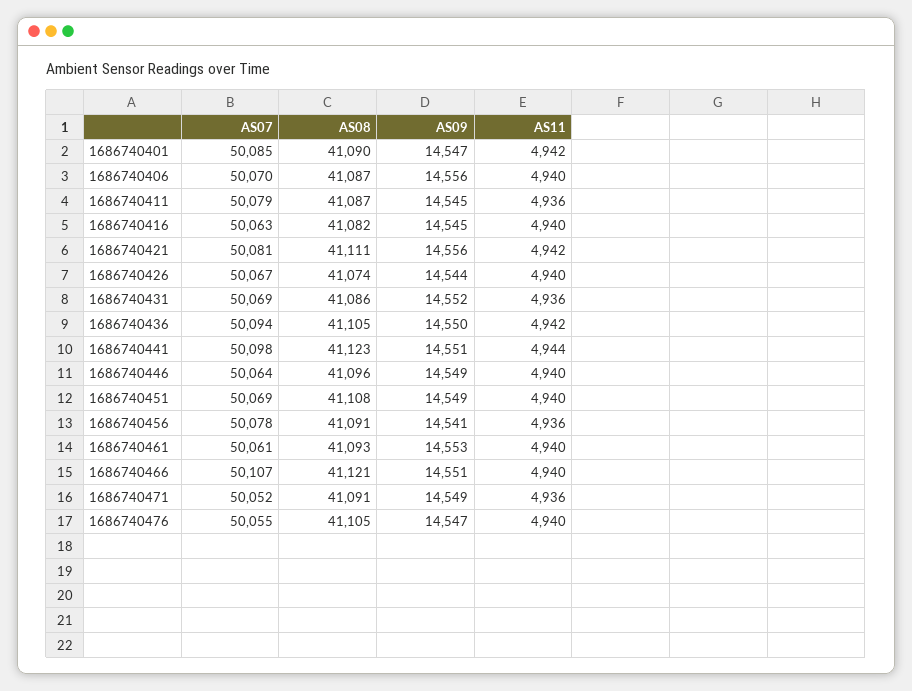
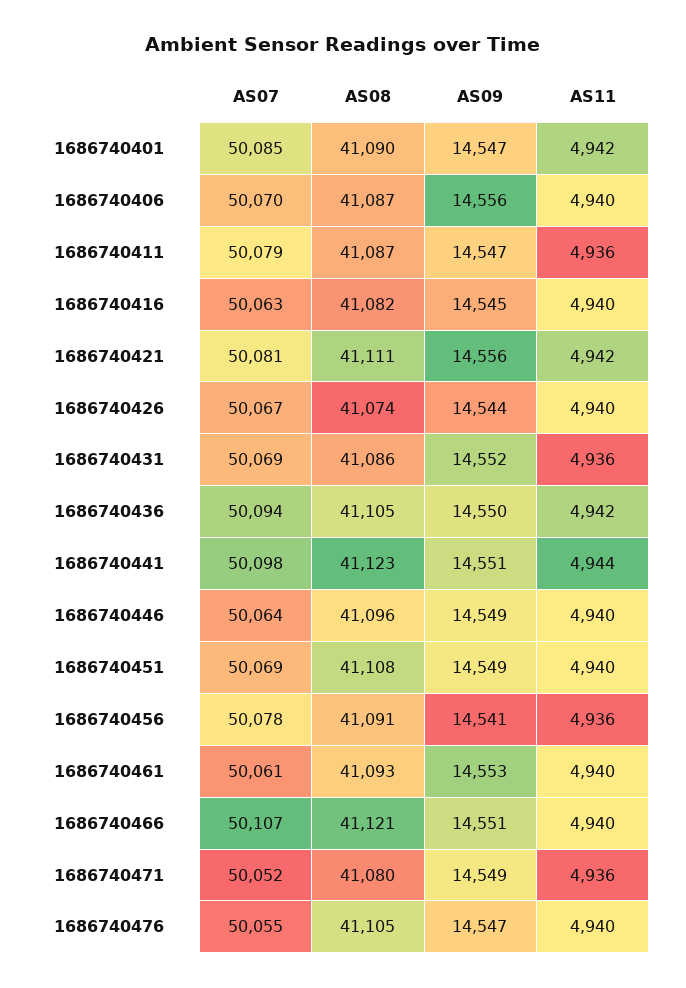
AS09, 1686740411: 14545 -> 14547
AS08, 1686740471: 41091 -> 41080

